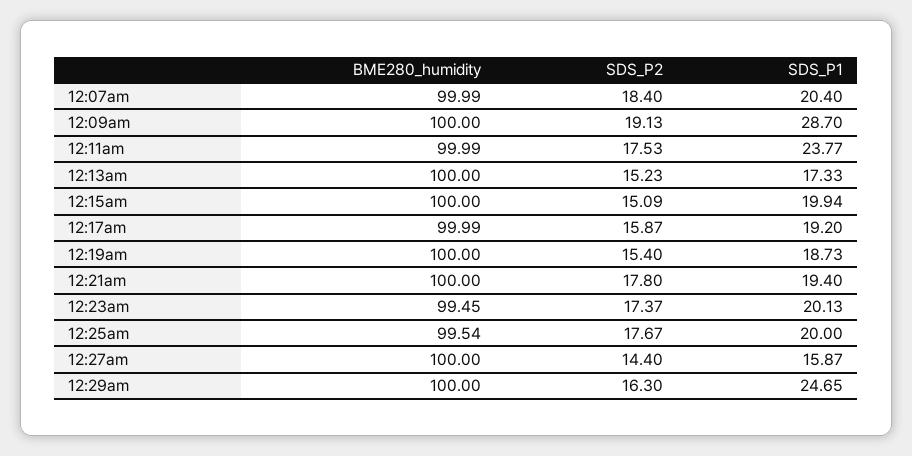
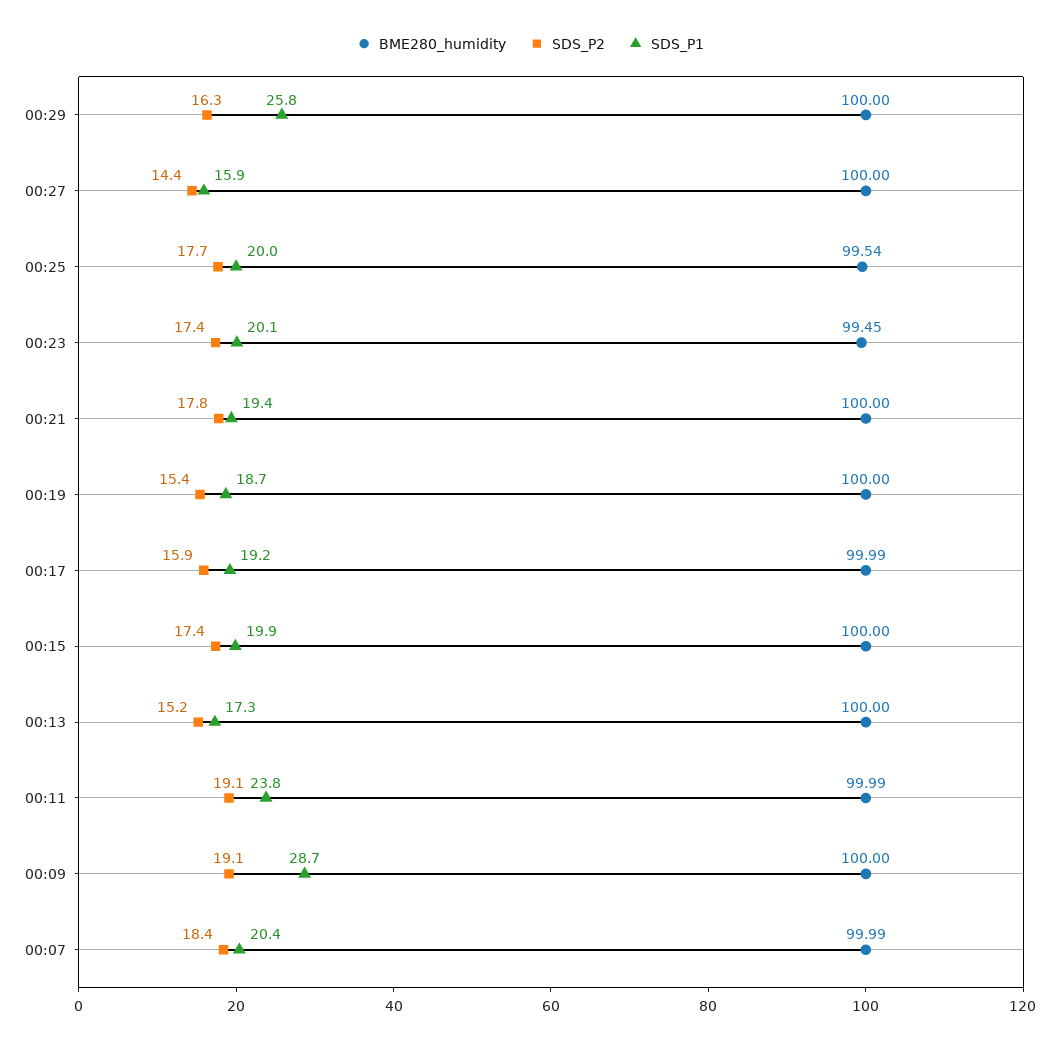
SDS_P2, 12:11am: 17.53 -> 19.1
SDS_P2, 12:15am: 15.09 -> 17.4
SDS_P1, 12:29am: 24.65 -> 25.8

